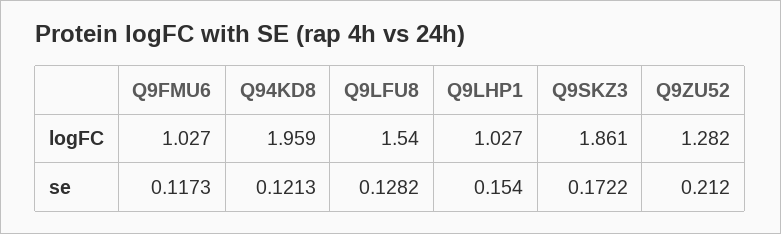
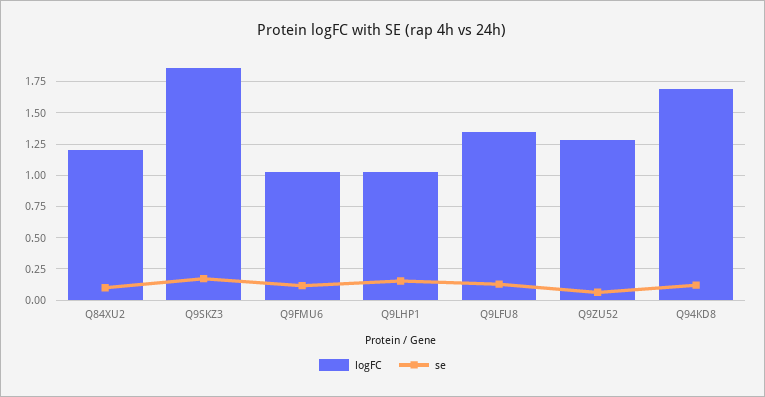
logFC, Q94KD8: 1.959 -> 1.7
logFC, Q9LFU8: 1.54 -> 1.35
se, Q9ZU52: 0.212 -> 0.05
logFC, Q84XU2: none -> 1.2
se, Q84XU2: none -> 0.1

